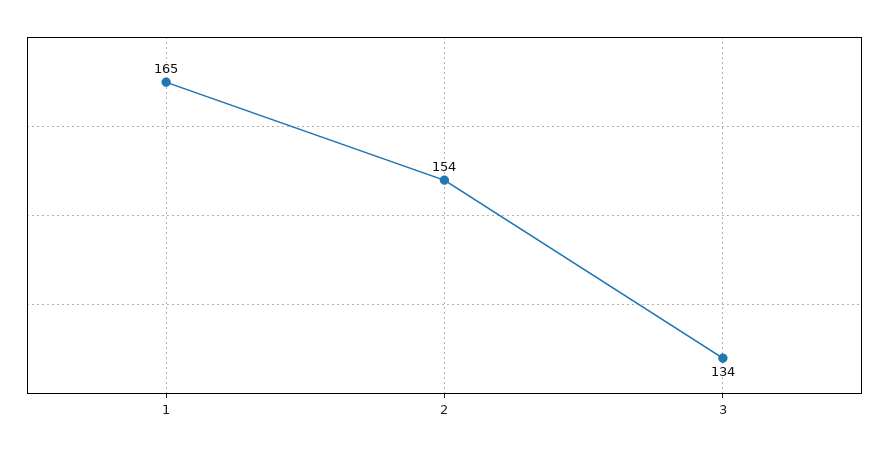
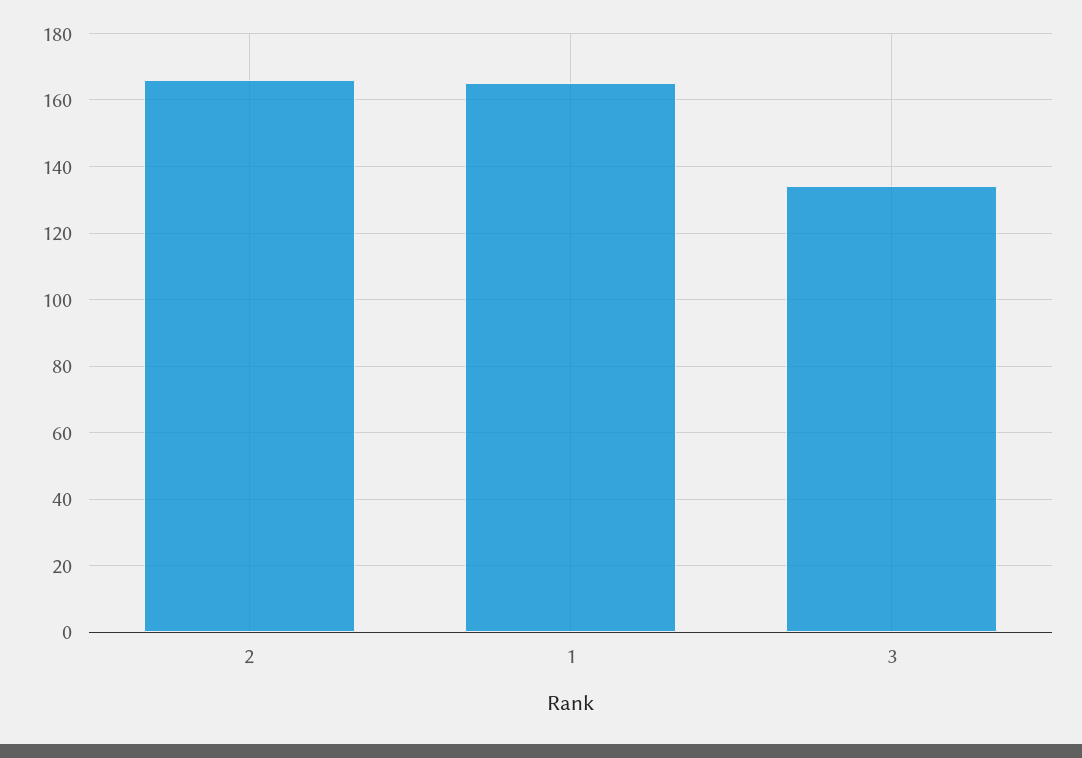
2: 154 -> 165

